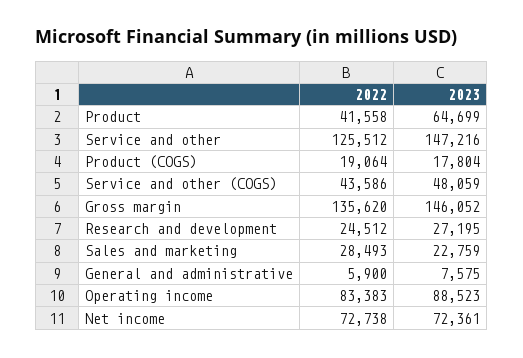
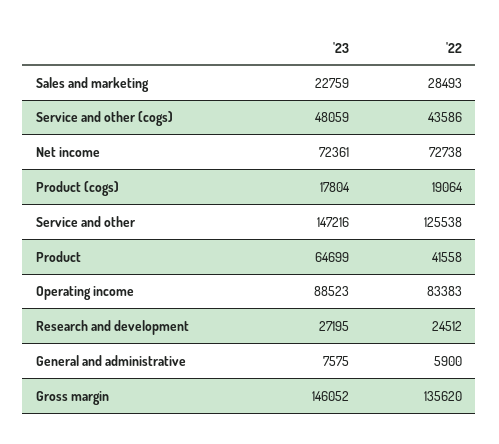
2022, Service and other: 125512 -> 125538

